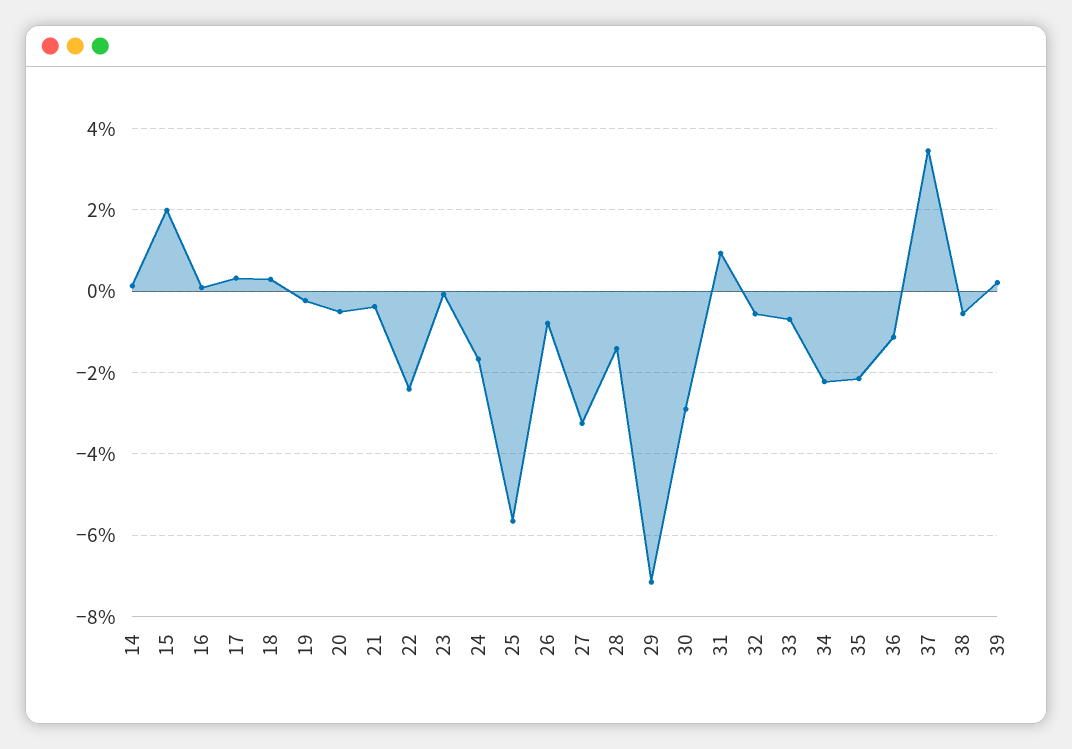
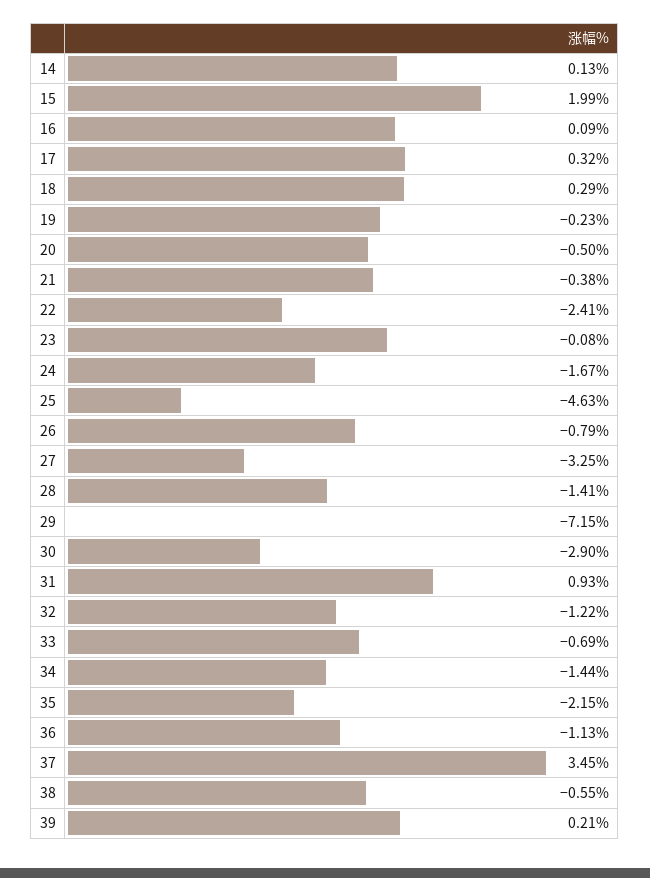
25: -5.6 -> -4.63
32: -0.6 -> -1.22
34: -2.2 -> -1.44

